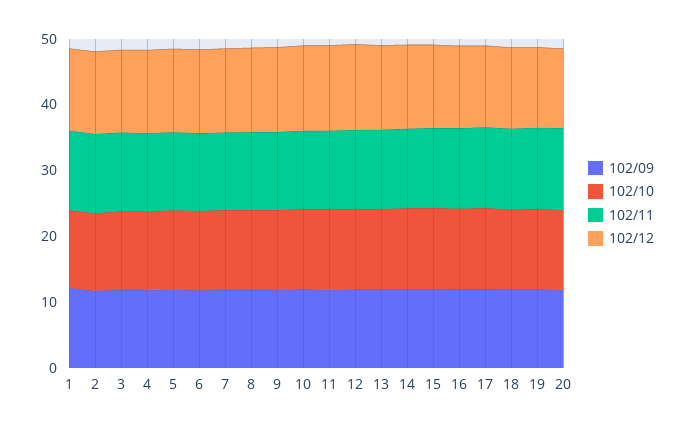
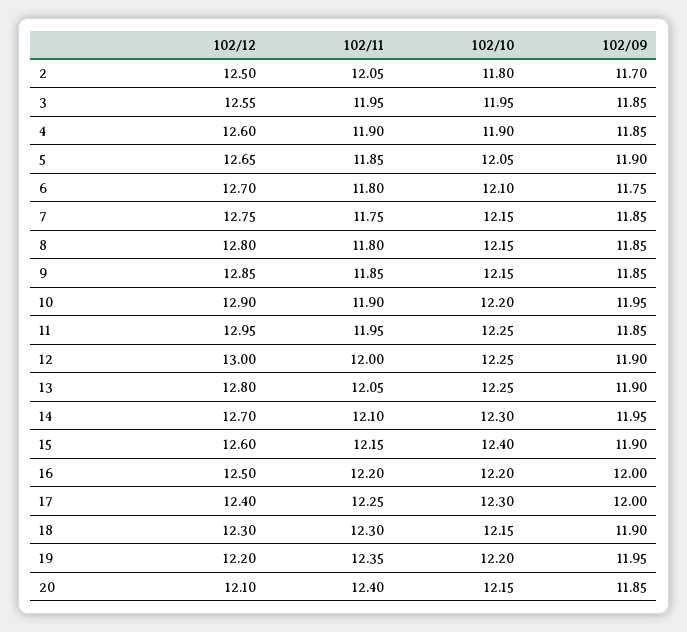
102/09, 1: 12 -> none
102/10, 1: 12 -> none
102/11, 1: 12 -> none
102/12, 1: 12 -> none

